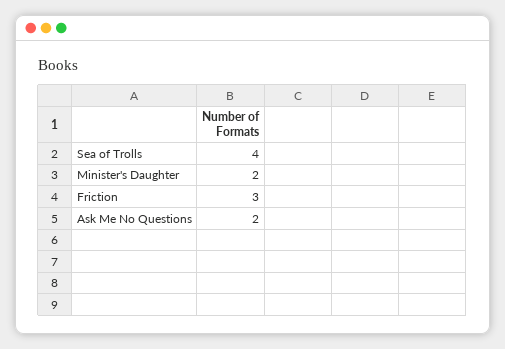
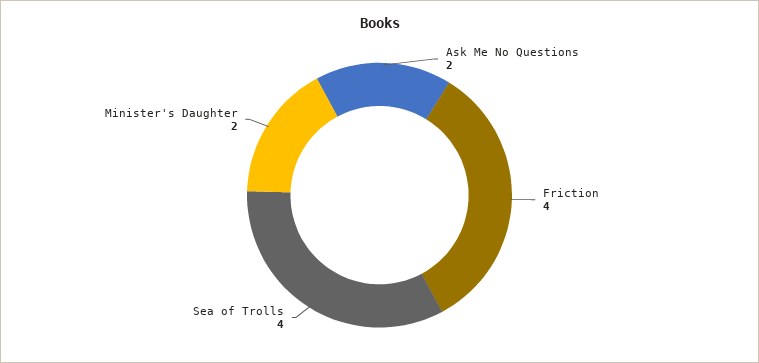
Friction: 3 -> 4

